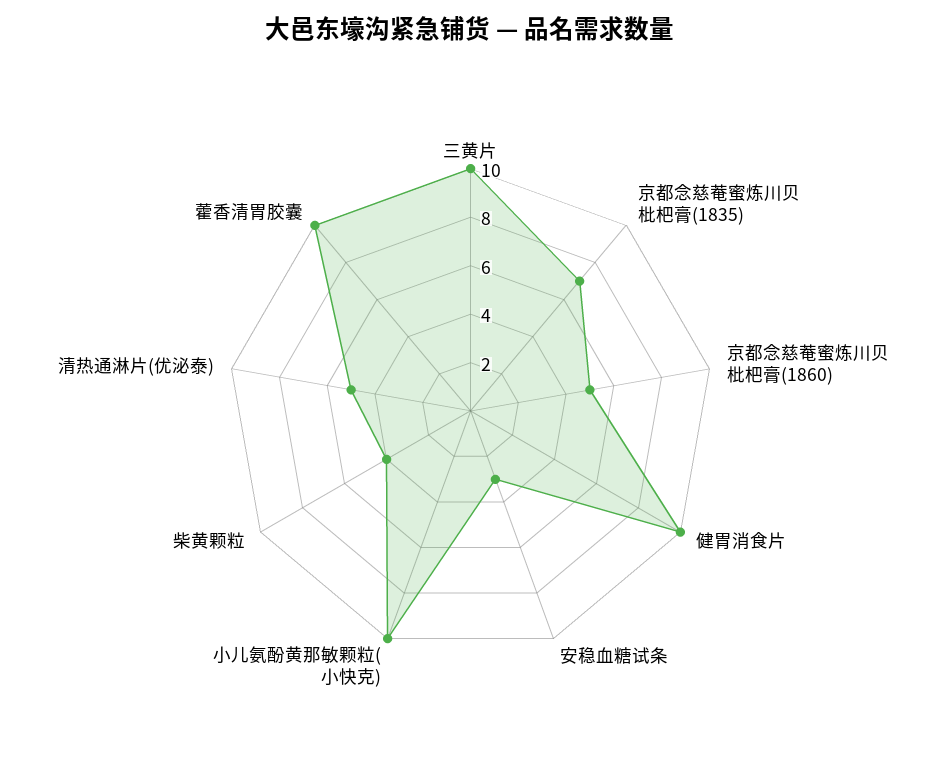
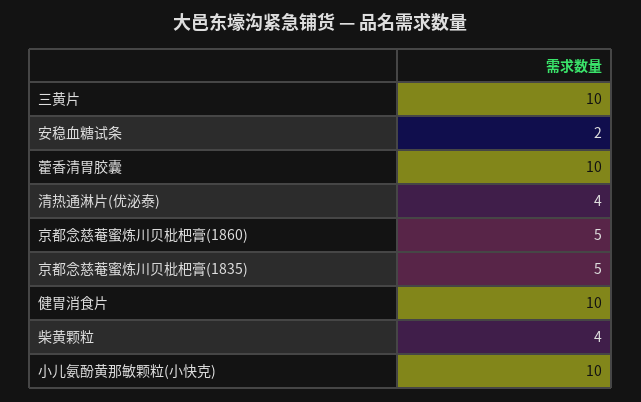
京都念慈菴蜜炼川贝枇杷膏(1835): 7 -> 5
安稳血糖试条: 3 -> 2
清热通淋片(优泌泰): 5 -> 4

